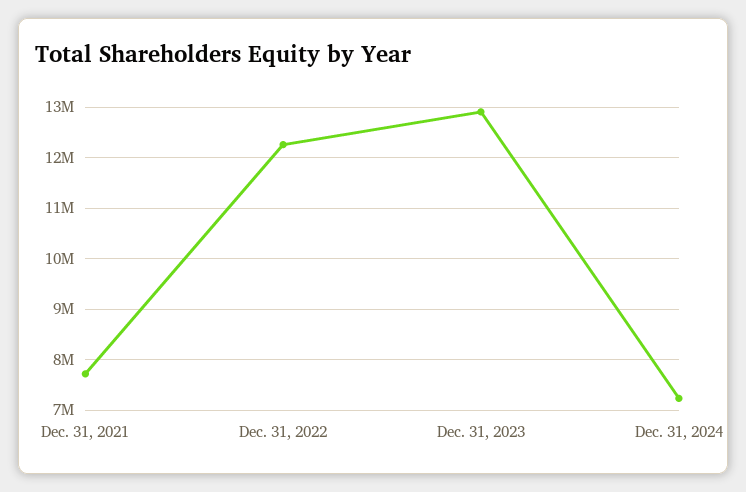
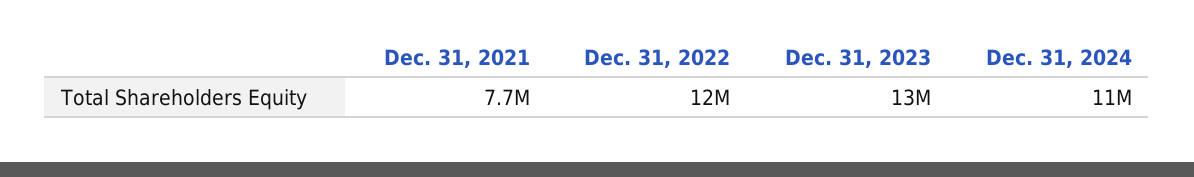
Dec. 31, 2024: 7200000 -> 11000000

